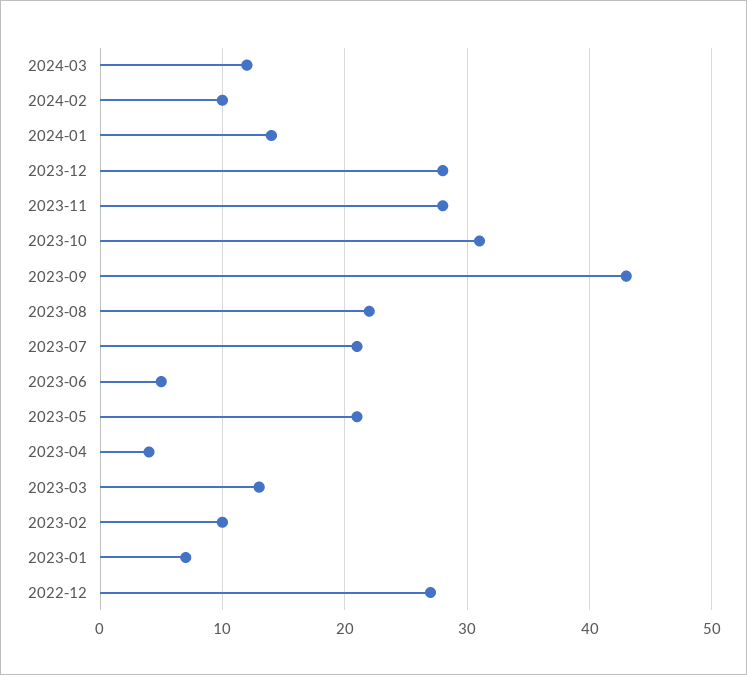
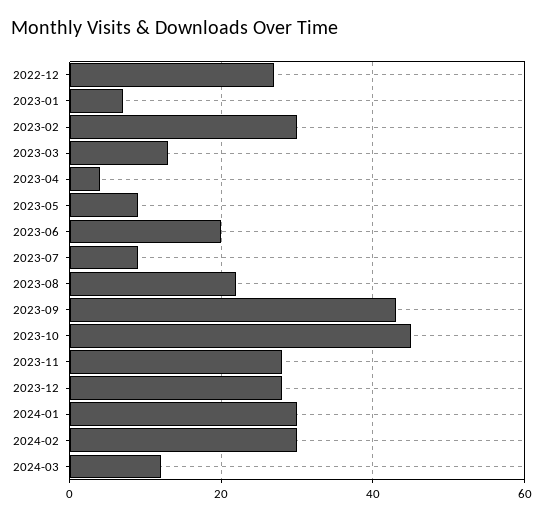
2024-02: 10 -> 30
2024-01: 14 -> 30
2023-10: 31 -> 45
2023-07: 21 -> 10
2023-06: 5 -> 20
2023-05: 21 -> 10
2023-02: 10 -> 30

